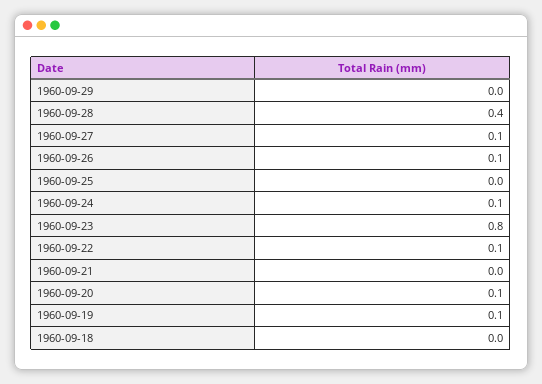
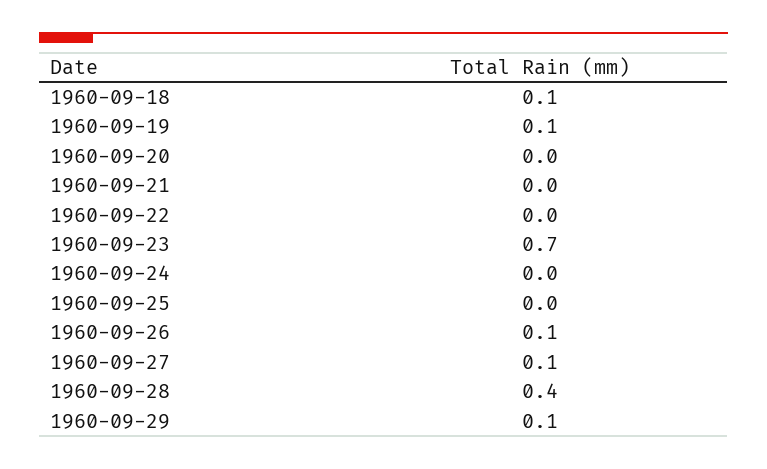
1960-09-29: 0 -> 0.1
1960-09-24: 0.1 -> 0
1960-09-23: 0.8 -> 0.7
1960-09-22: 0.1 -> 0
1960-09-20: 0.1 -> 0
1960-09-18: 0 -> 0.1

